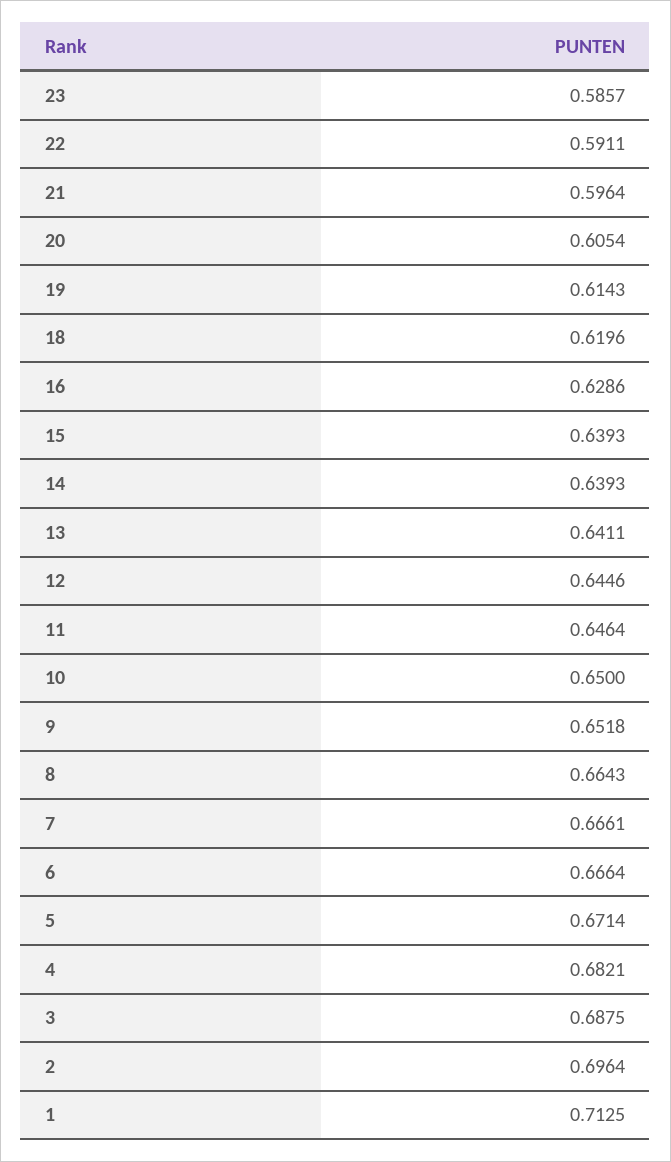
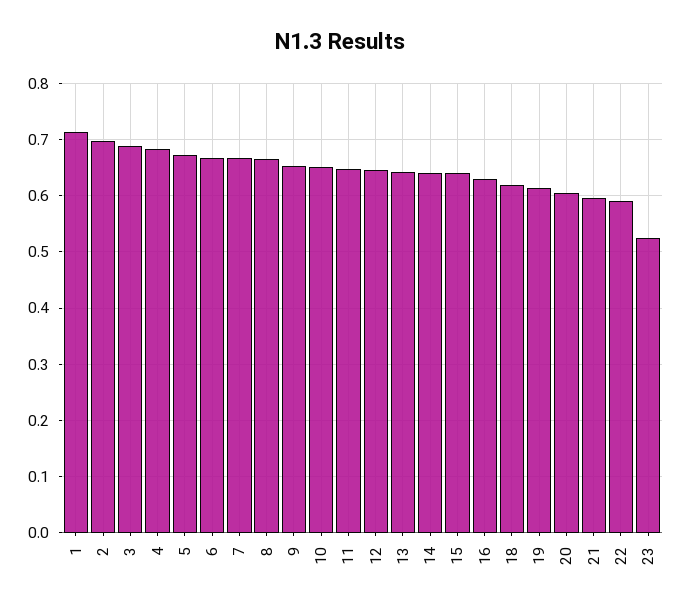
23: 0.5857 -> 0.52

